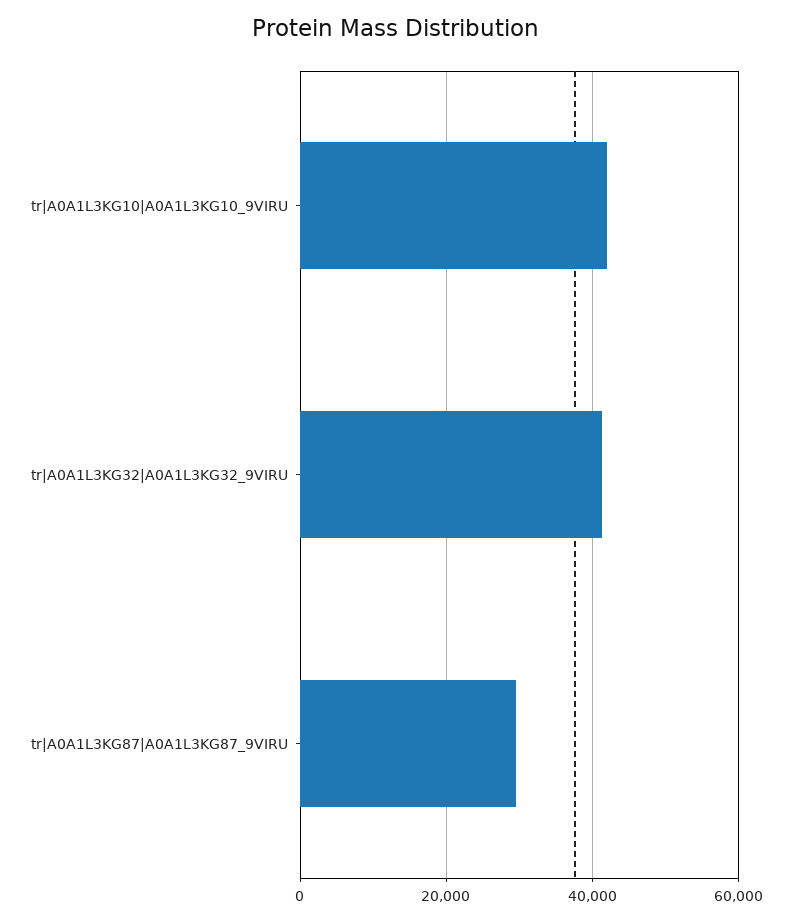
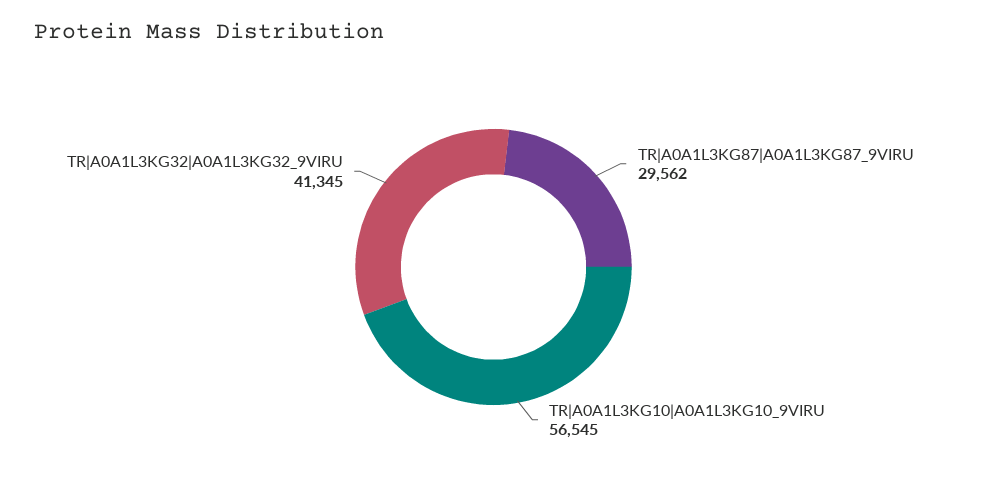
tr|A0A1L3KG10|A0A1L3KG10_9VIRU: 42000 -> 56545

